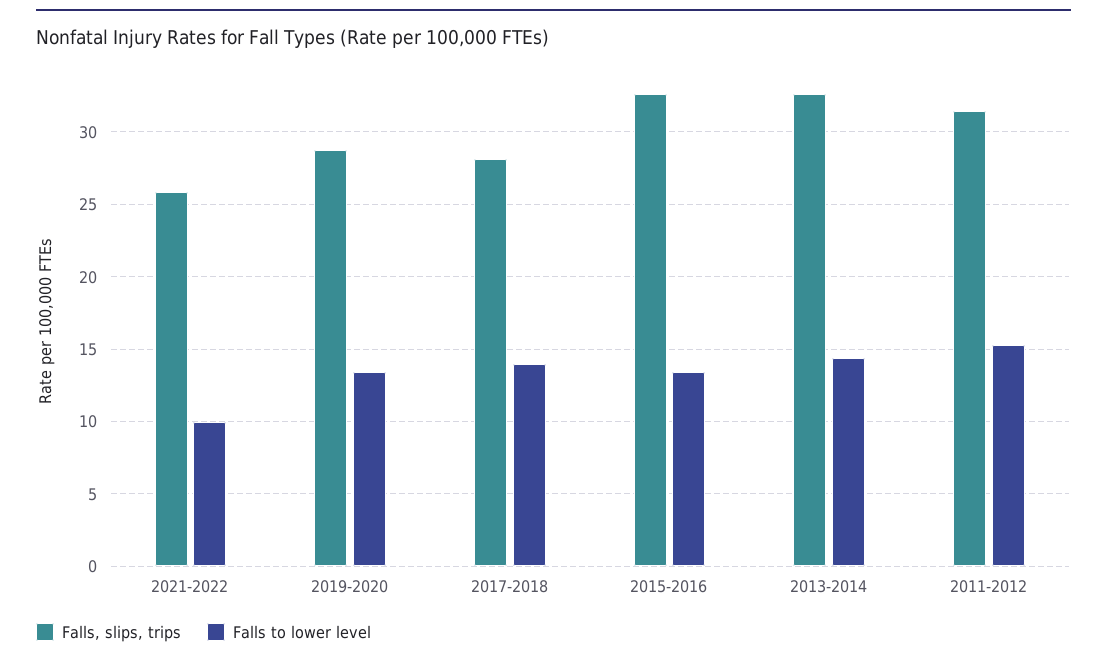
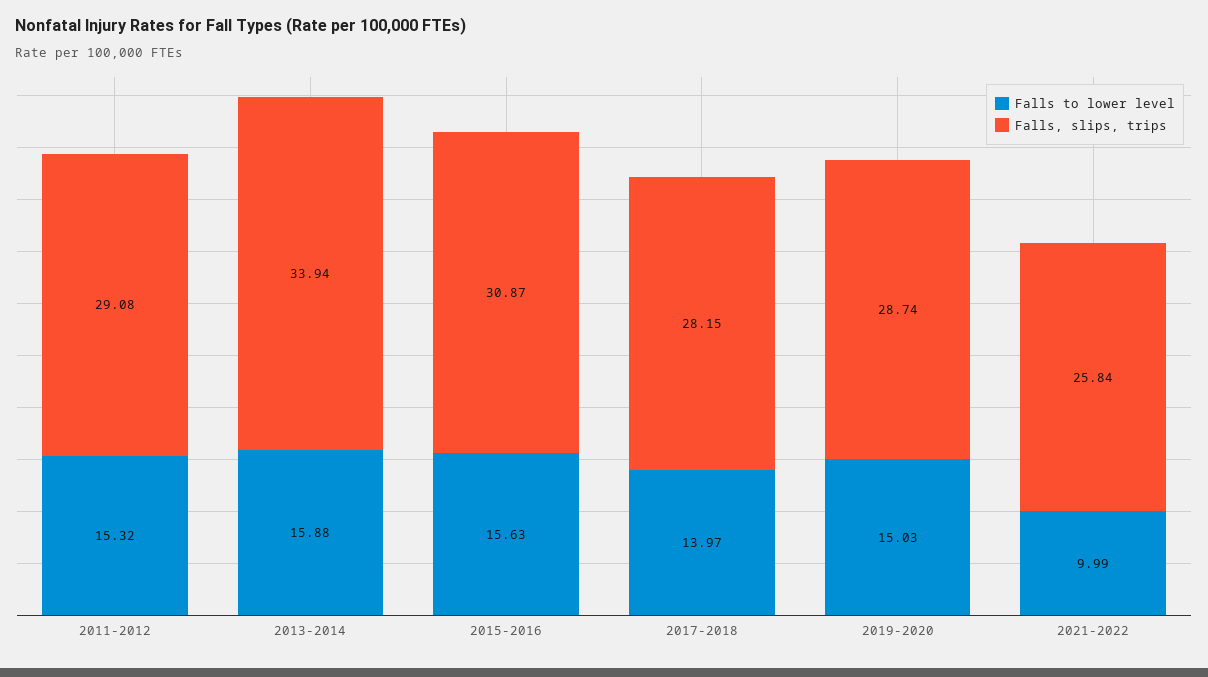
Falls to lower level, 2019-2020: 13.5 -> 15.03
Falls, slips, trips, 2015-2016: 32.5 -> 30.87
Falls to lower level, 2015-2016: 13.5 -> 15.63
Falls, slips, trips, 2013-2014: 32.5 -> 33.94
Falls to lower level, 2013-2014: 14.5 -> 15.88
Falls, slips, trips, 2011-2012: 31.5 -> 29.08

